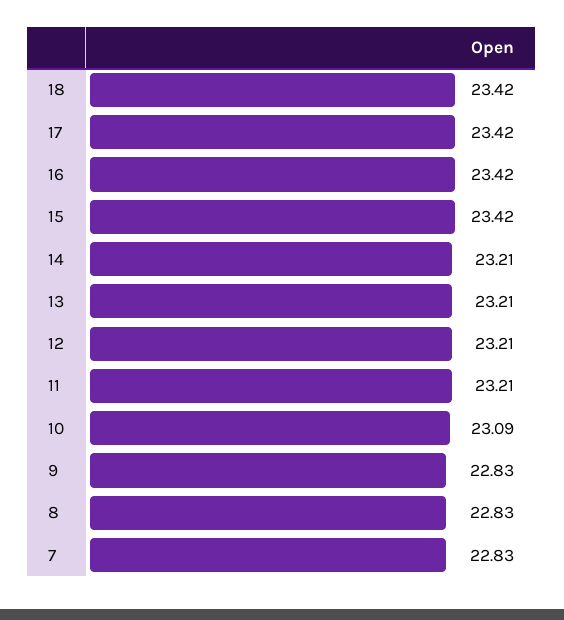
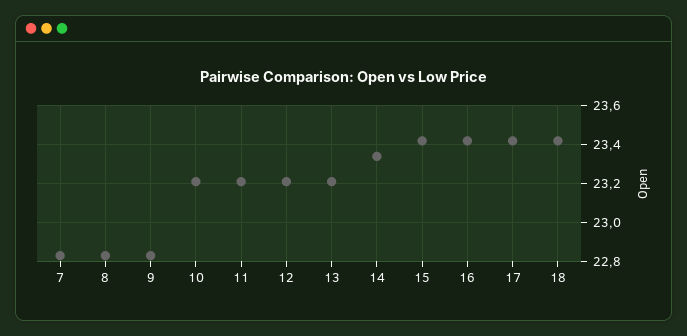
14: 23.21 -> 23.35
10: 23.09 -> 23.2

